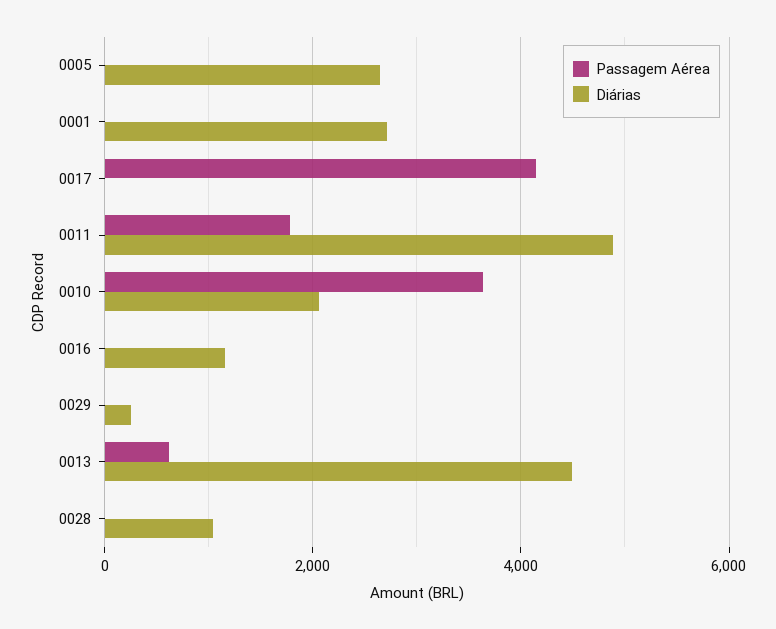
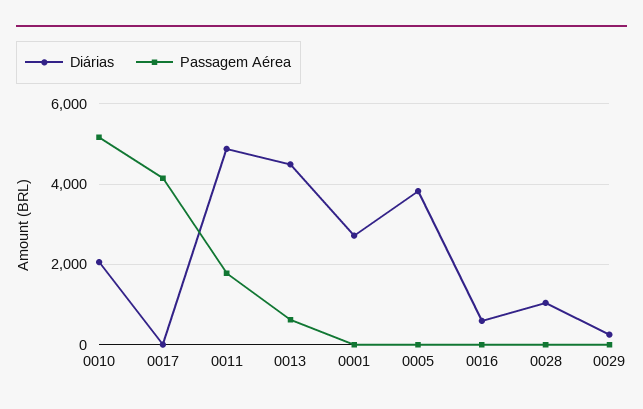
Diárias, 0005: 2600 -> 3800
Passagem Aérea, 0010: 3600 -> 5200
Diárias, 0016: 1200 -> 600

